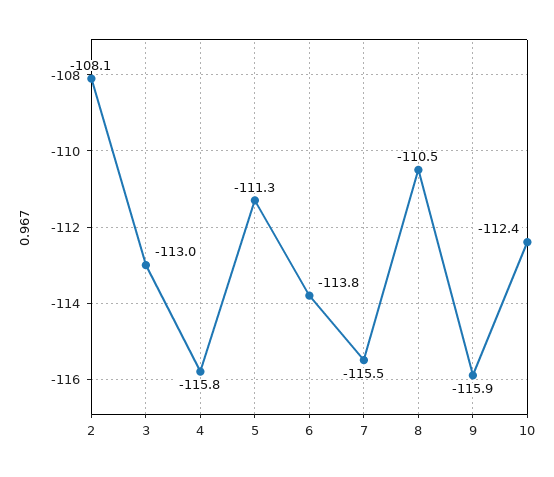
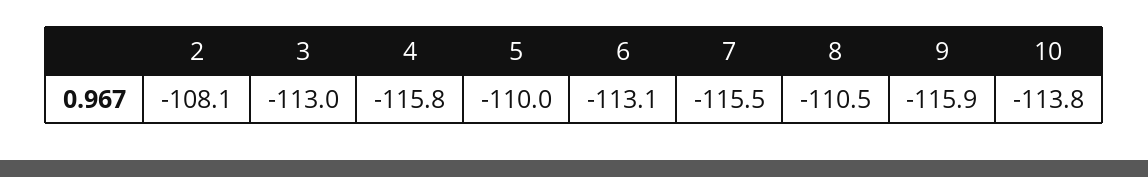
5: -111.3 -> -110
6: -113.8 -> -113.1
10: -112.4 -> -113.8

